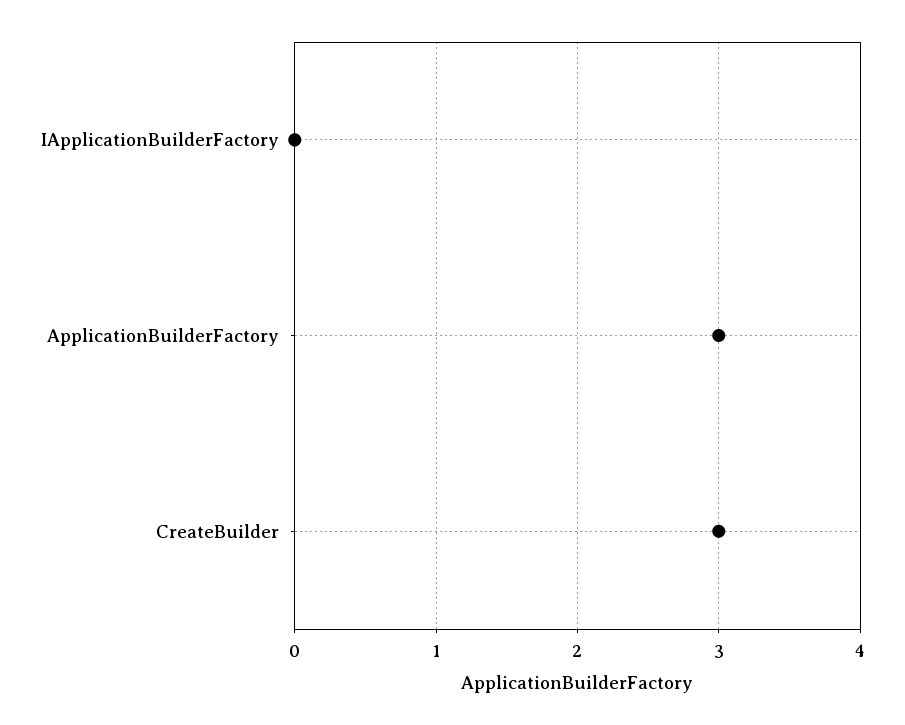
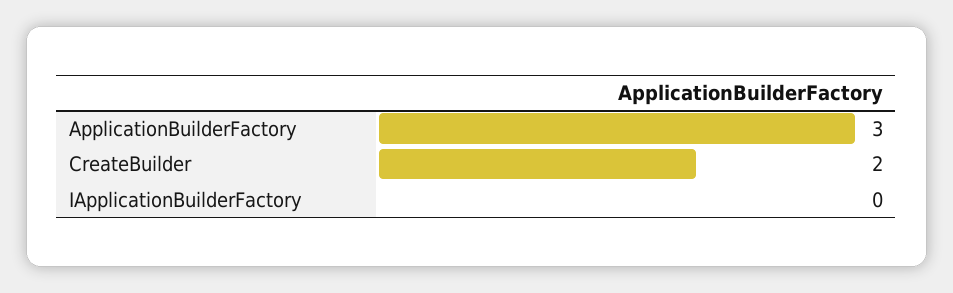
CreateBuilder: 3 -> 2

